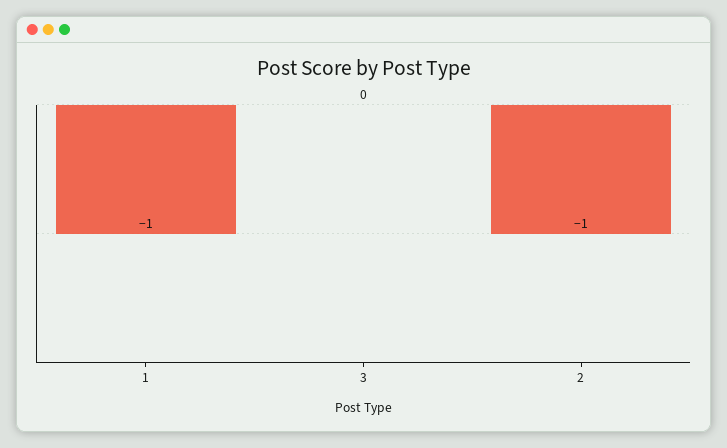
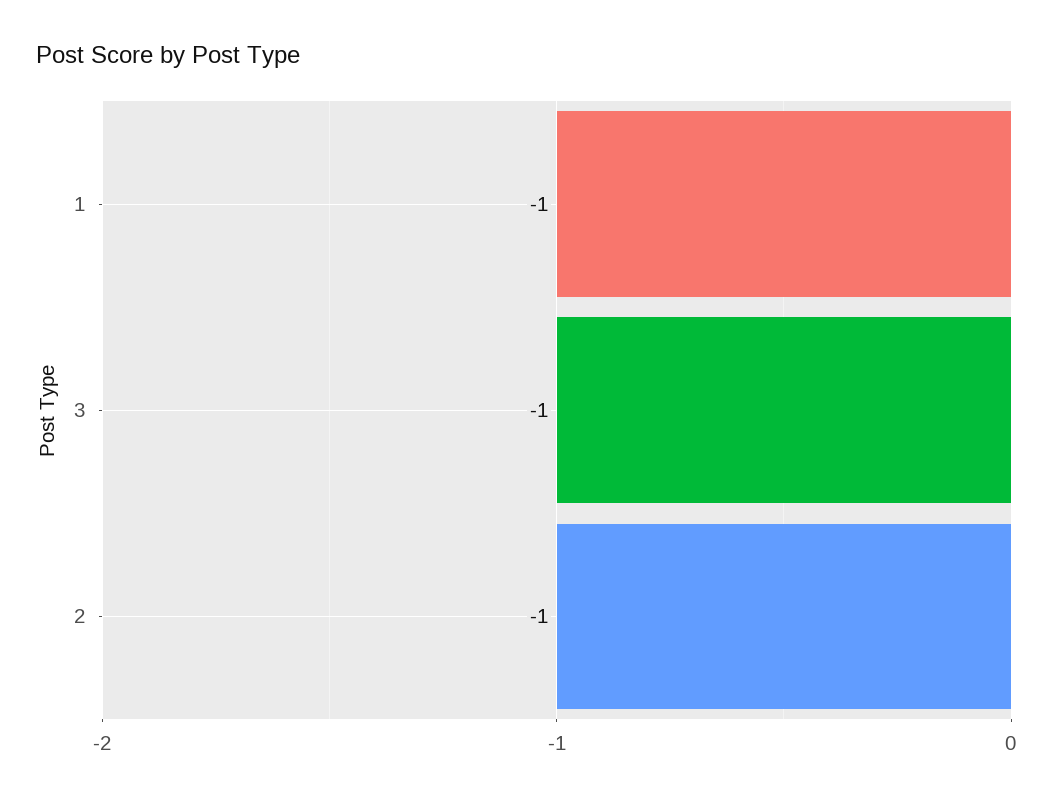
3: 0 -> -1

